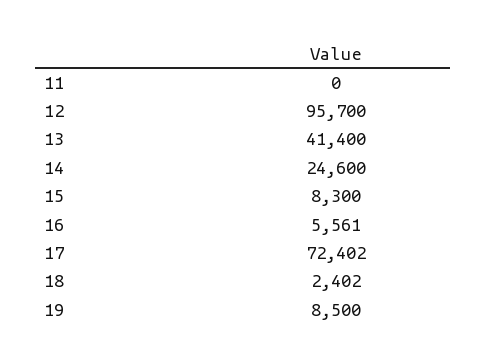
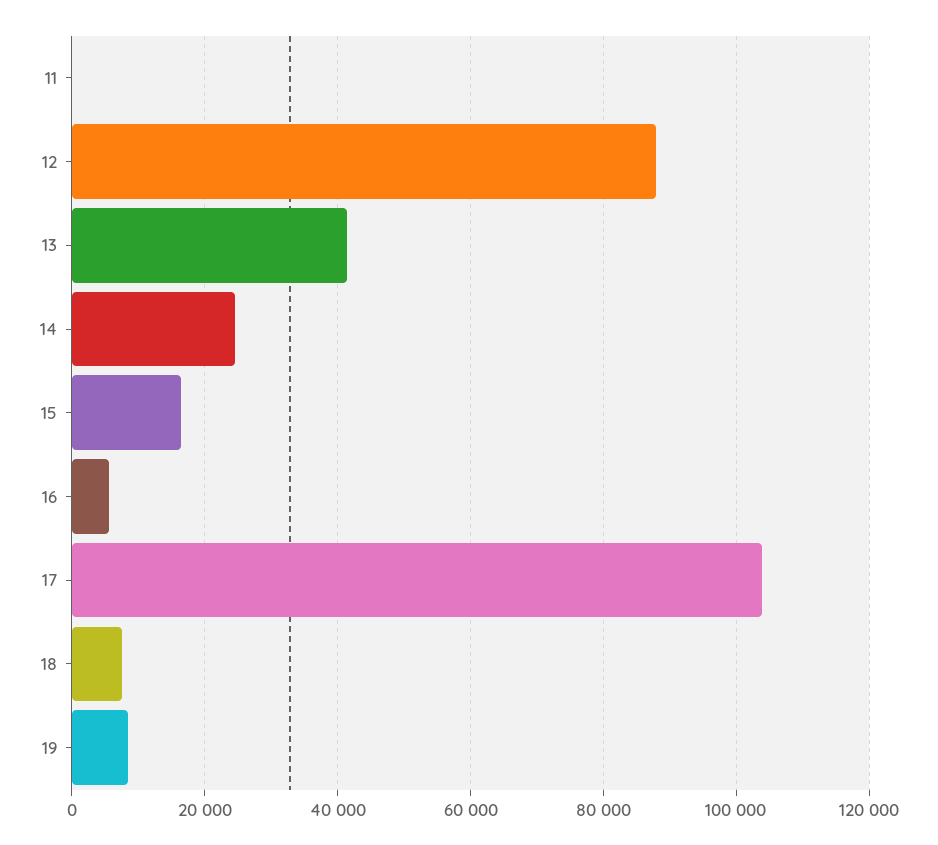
12: 95700 -> 88000
15: 8300 -> 16000
17: 72402 -> 104000
18: 2402 -> 8000

